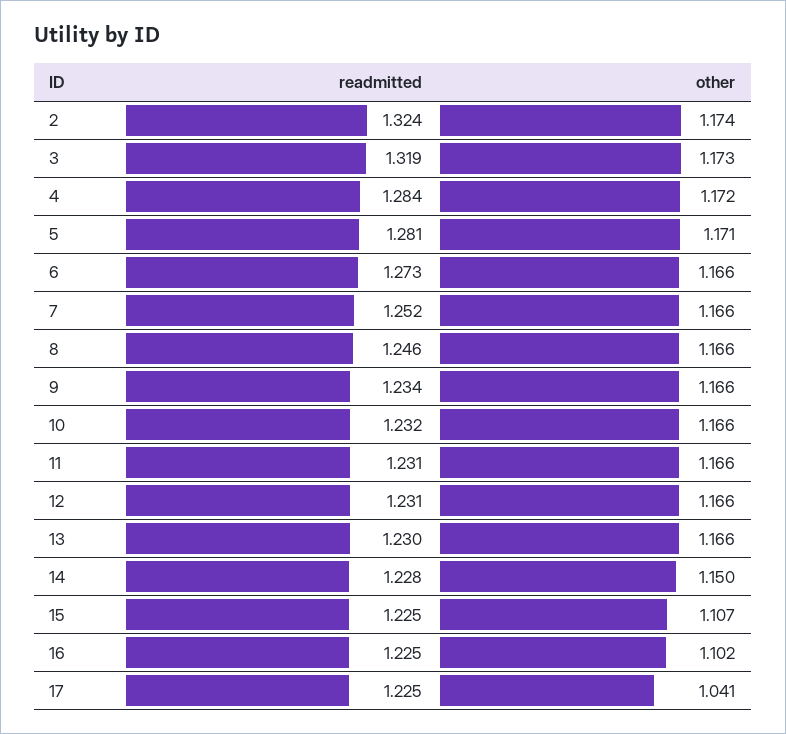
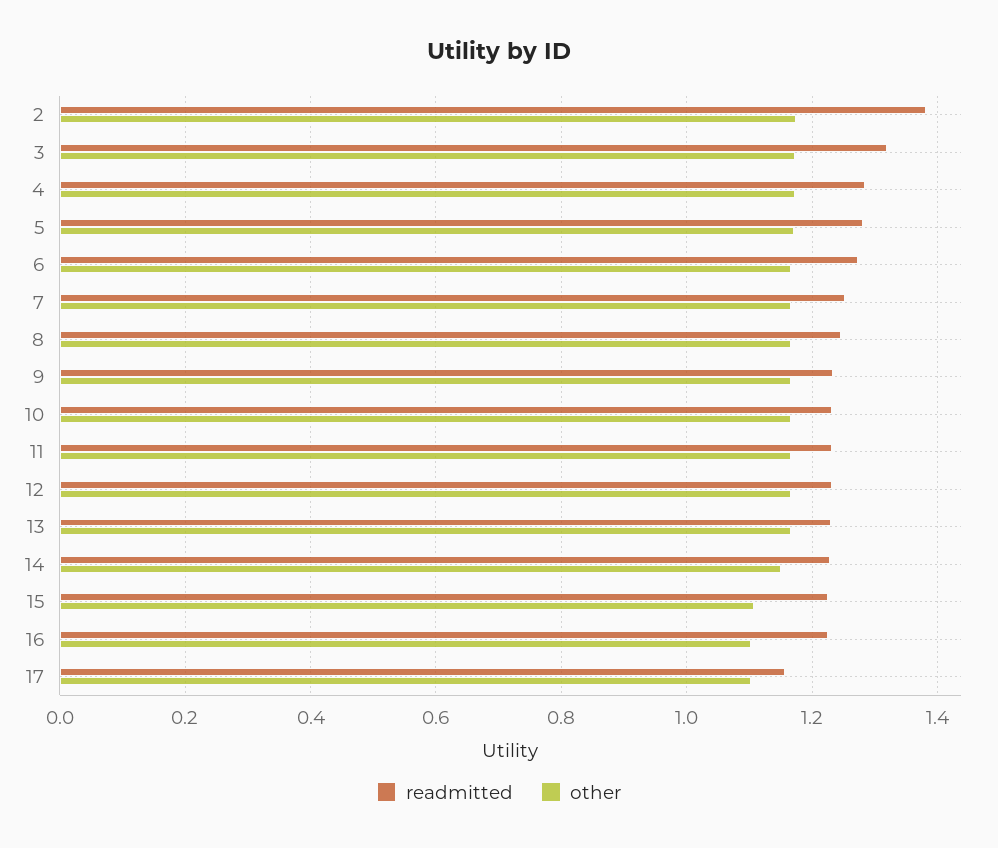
readmitted, 2: 1.324 -> 1.38
readmitted, 17: 1.225 -> 1.16
other, 17: 1.041 -> 1.1

